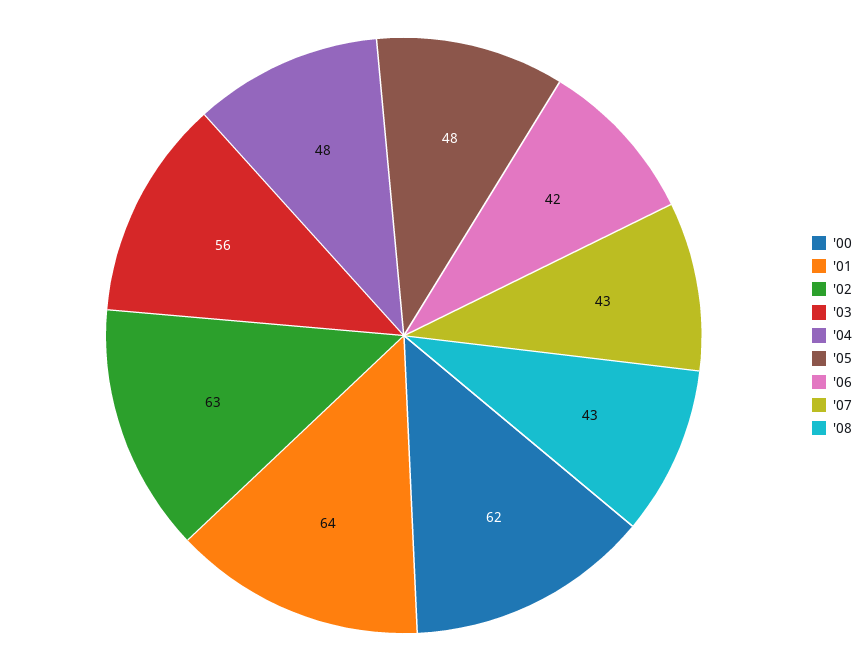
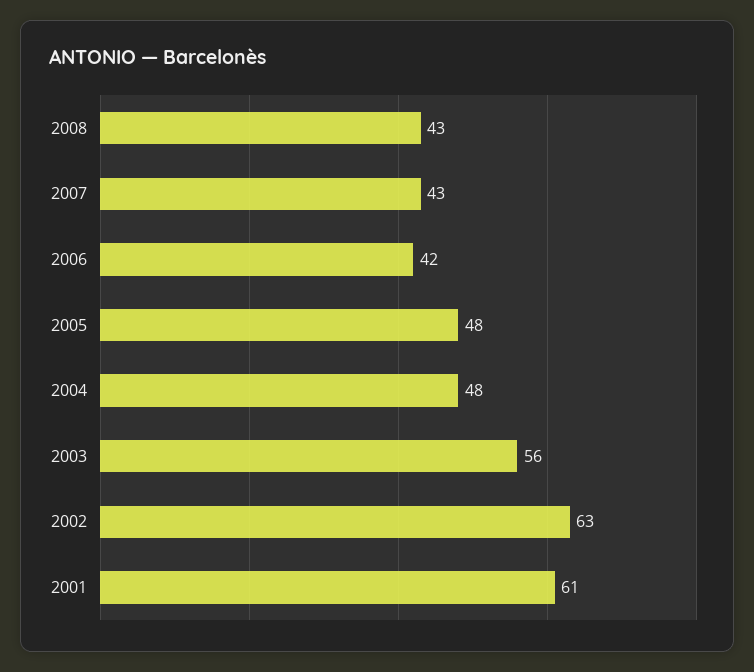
'00: 62 -> none
'01: 64 -> 61

